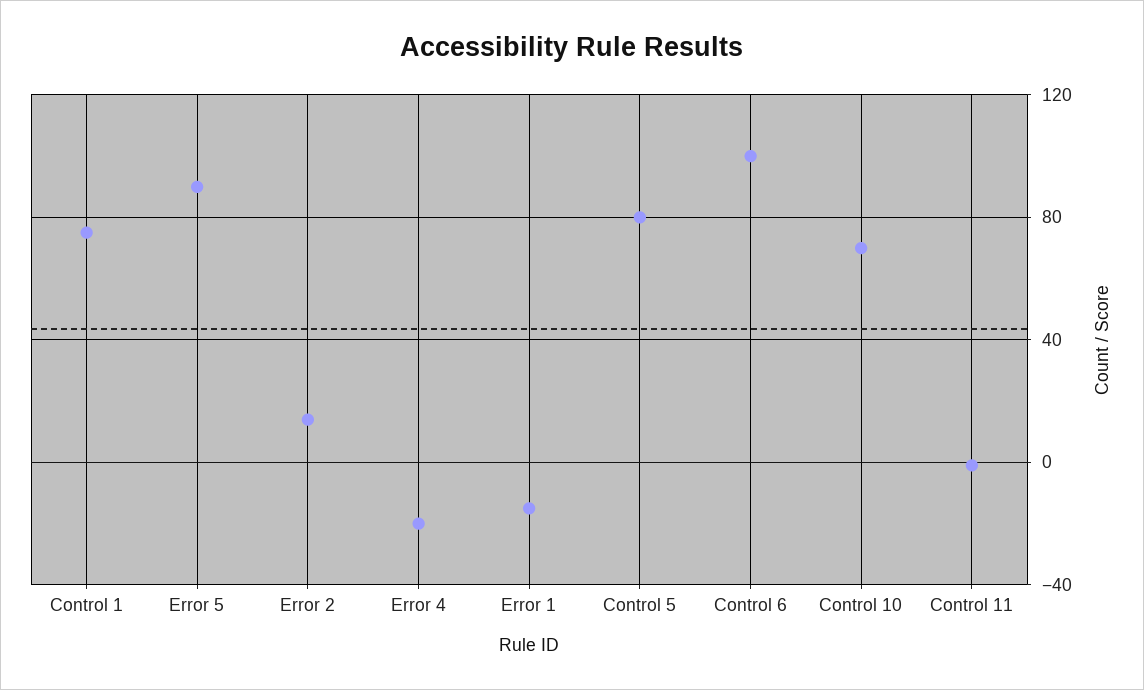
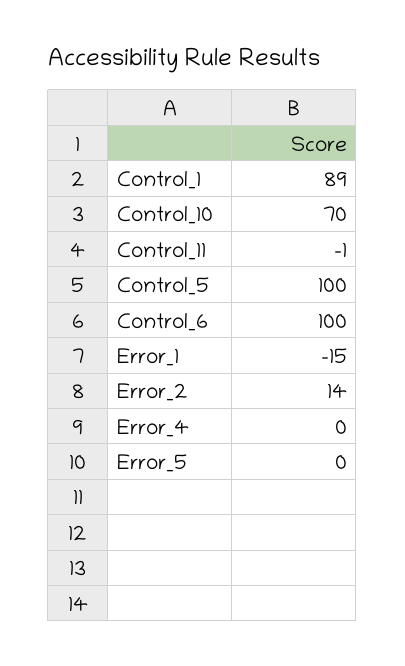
Control 1: 75 -> 89
Error 5: 90 -> 0
Error 4: -20 -> 0
Control 5: 80 -> 100

